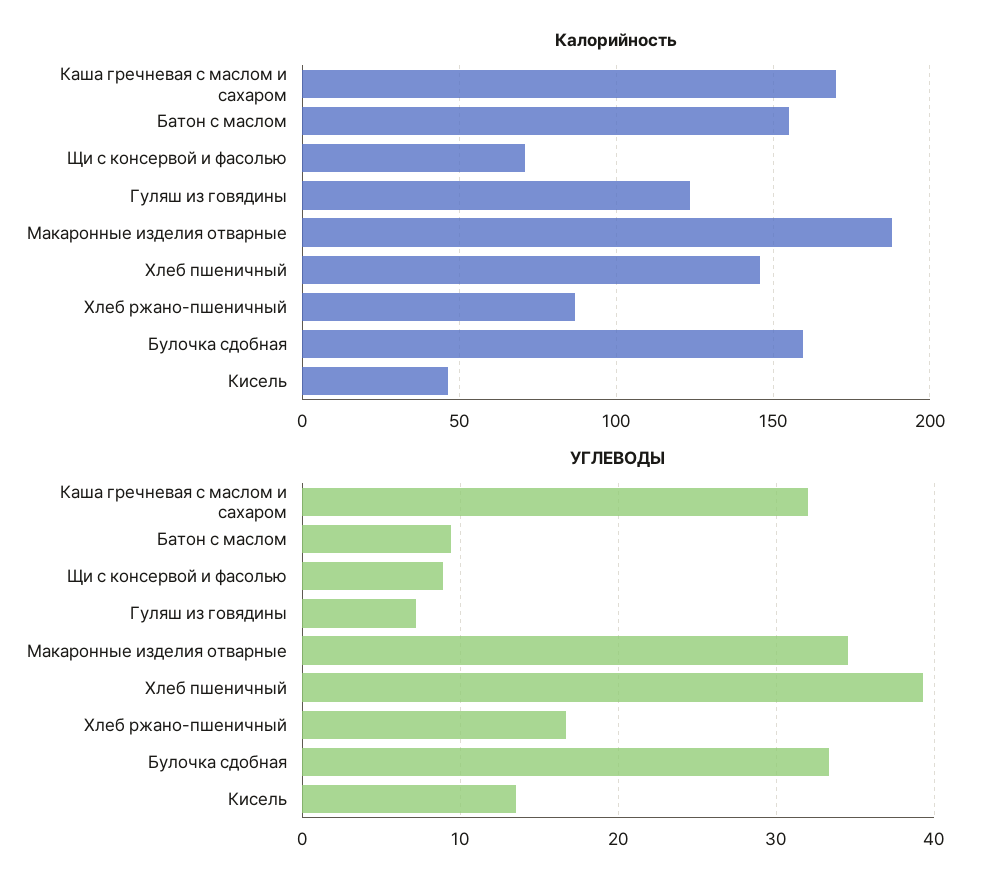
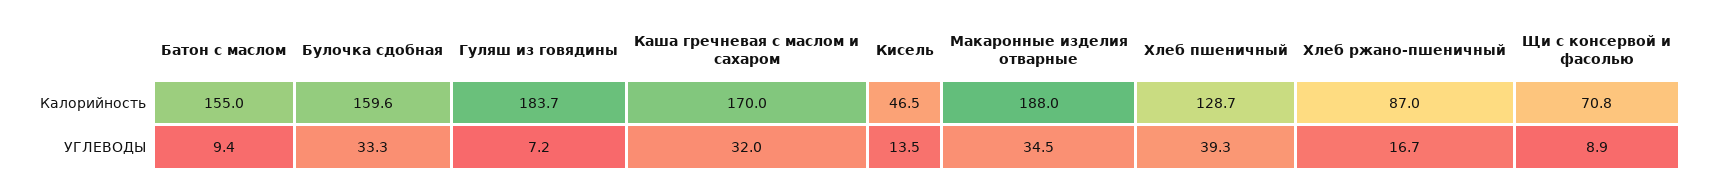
Калорийность, Гуляш из говядины: 125 -> 183.7
Калорийность, Хлеб пшеничный: 145 -> 128.7

